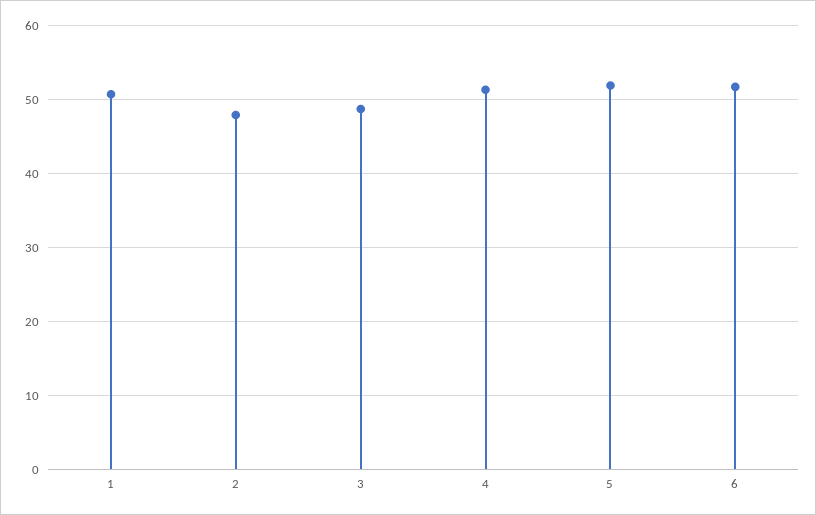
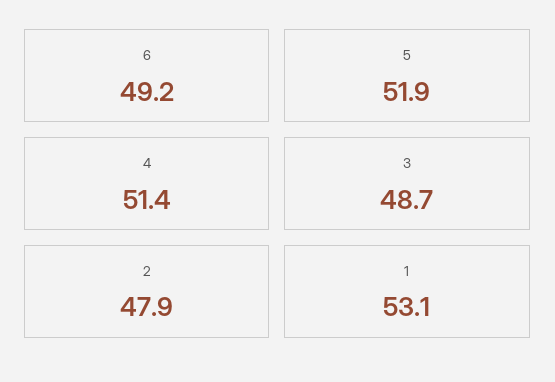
1: 51 -> 53.1
6: 52 -> 49.2

